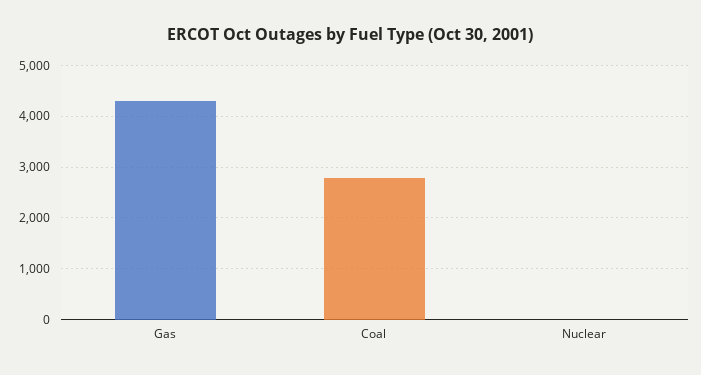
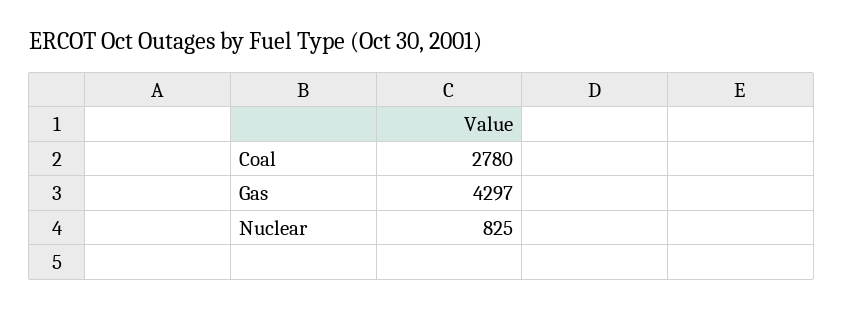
Nuclear: 0 -> 825

